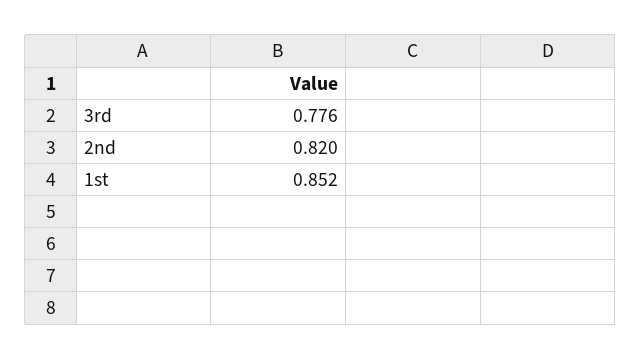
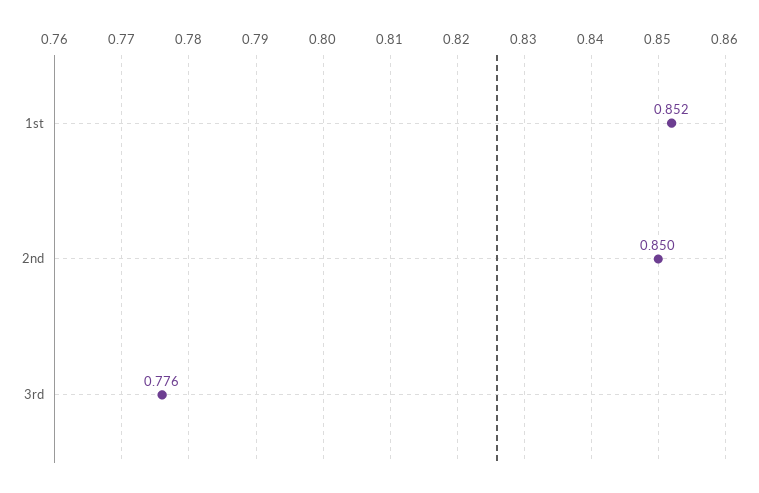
2nd: 0.82 -> 0.85

